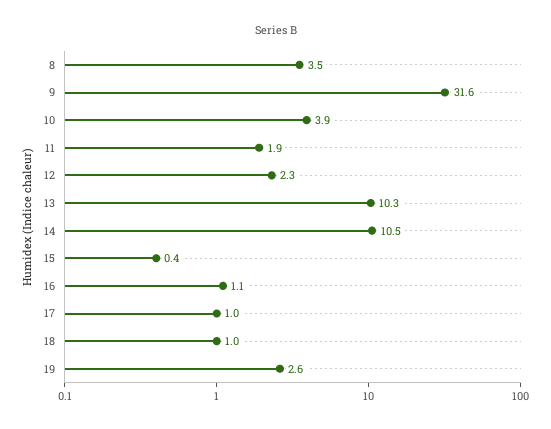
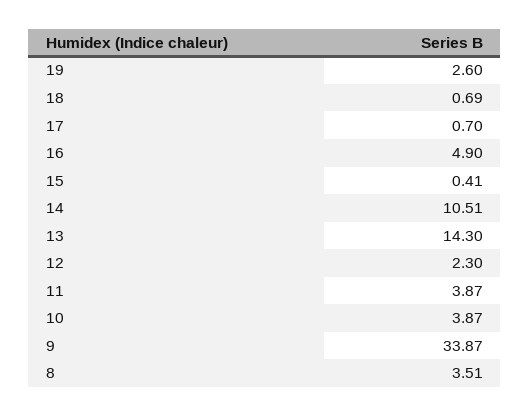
9: 31.6 -> 33.87
11: 1.9 -> 3.87
13: 10.3 -> 14.3
16: 1.1 -> 4.9
17: 1 -> 0.7
18: 1 -> 0.69

